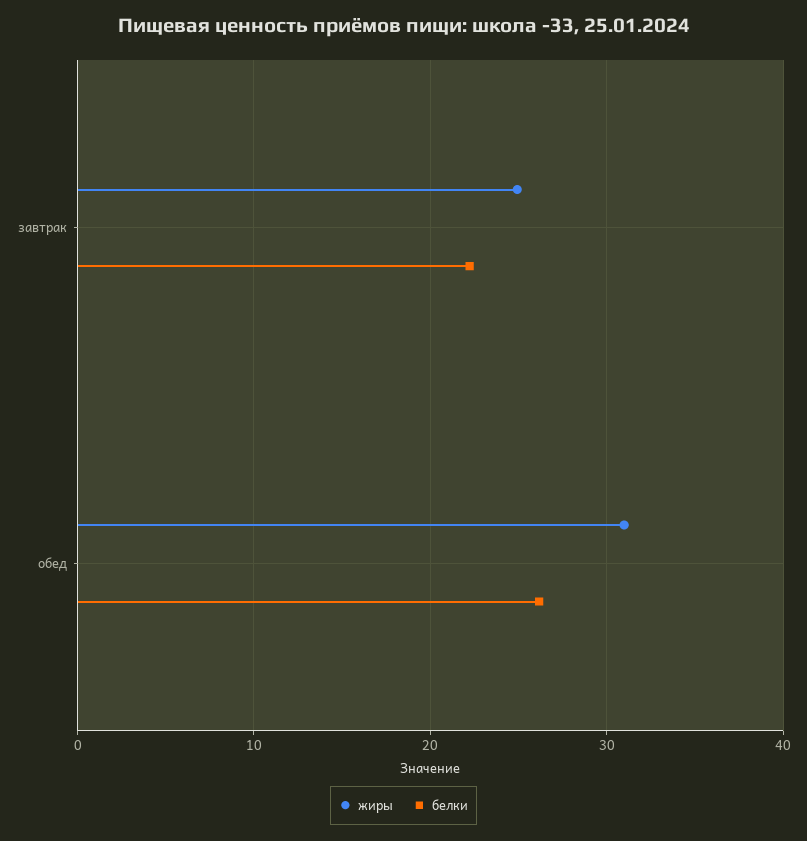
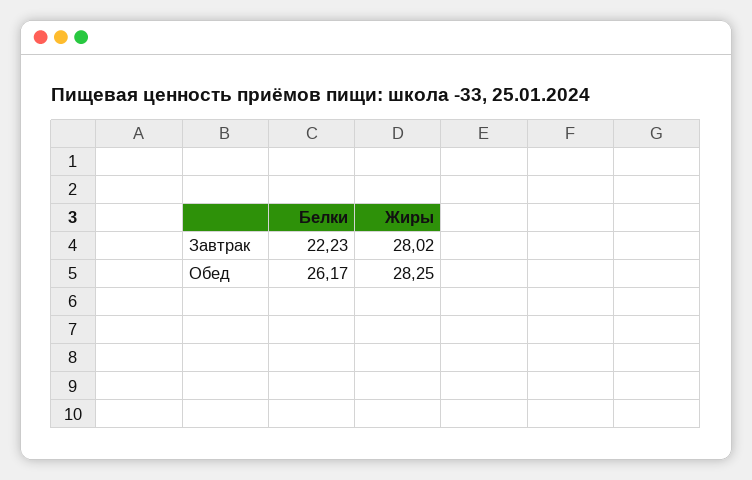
жиры, завтрак: 25 -> 28.02
жиры, обед: 31 -> 28.25

